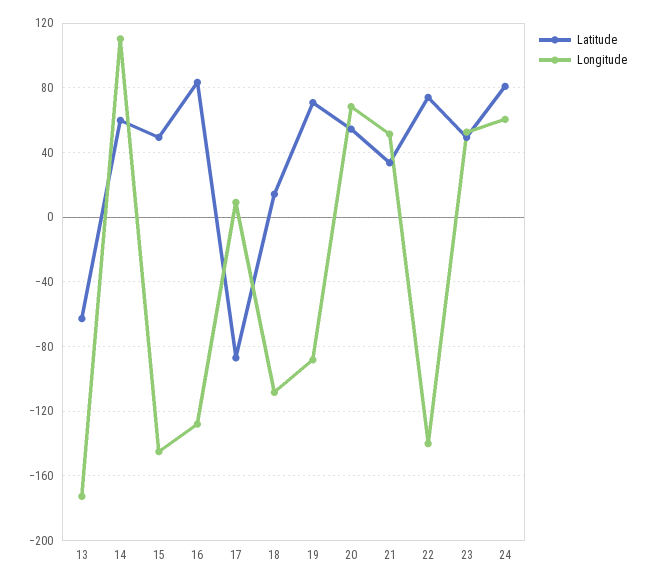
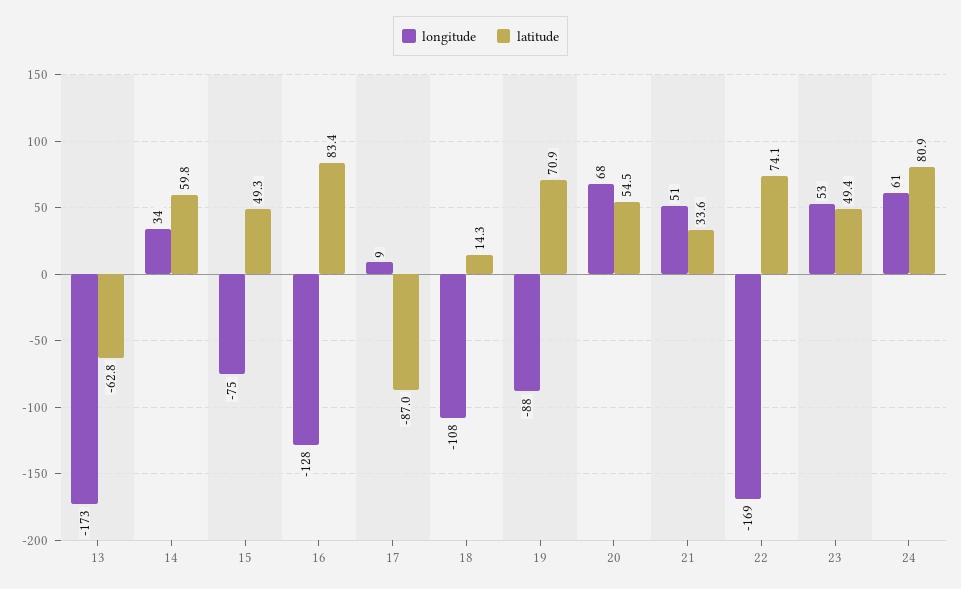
Longitude, 14: 110 -> 34
Longitude, 15: -145 -> -75
Longitude, 22: -140 -> -169

